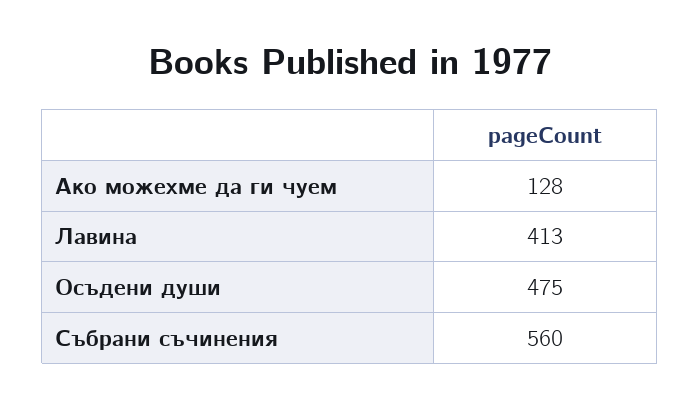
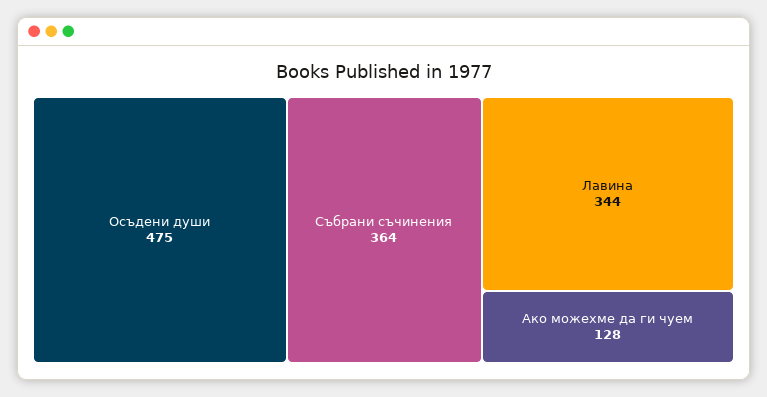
Лавина: 413 -> 344
Събрани съчинения: 560 -> 364

